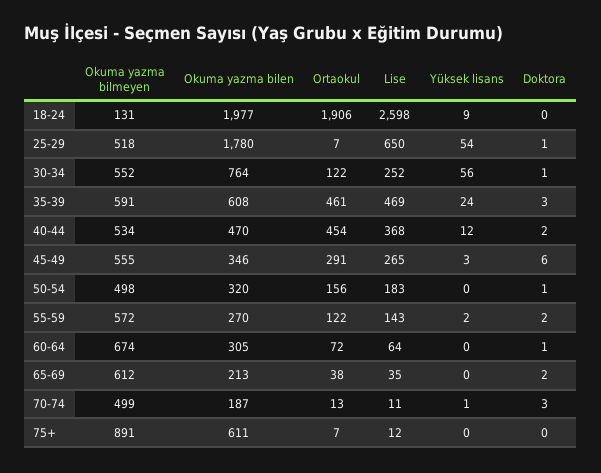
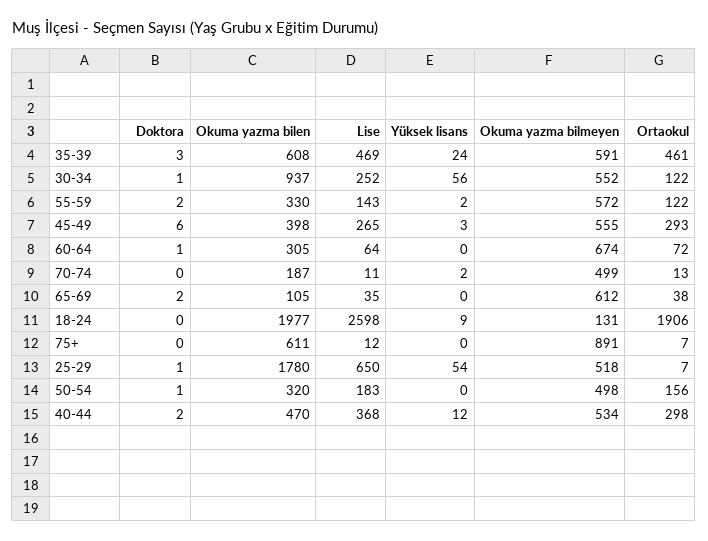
Okuma yazma bilen, 30-34: 764 -> 937
Ortaokul, 40-44: 454 -> 298
Okuma yazma bilen, 45-49: 346 -> 398
Ortaokul, 45-49: 291 -> 293
Okuma yazma bilen, 55-59: 270 -> 330
Okuma yazma bilen, 65-69: 213 -> 105
Yüksek lisans, 70-74: 1 -> 2
Doktora, 70-74: 3 -> 0

